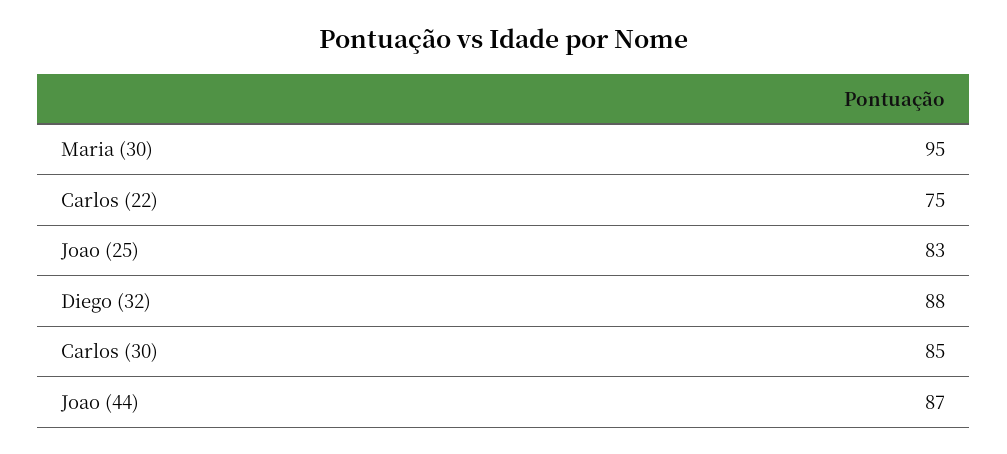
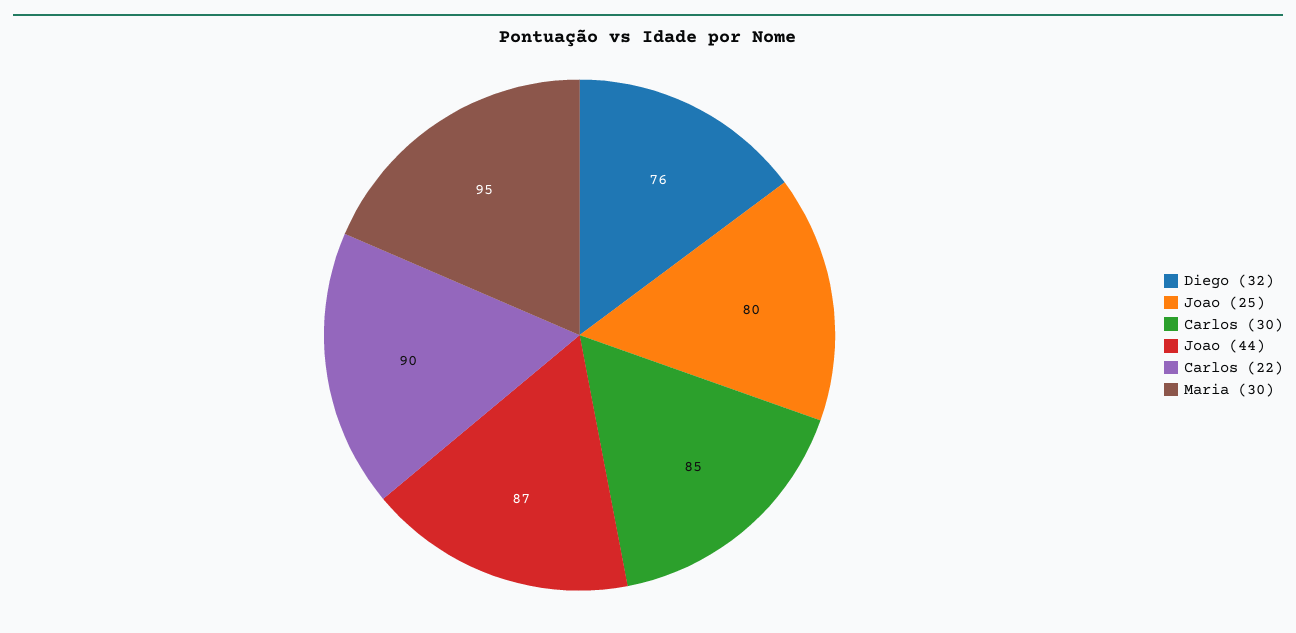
Carlos (22): 75 -> 90
Joao (25): 83 -> 80
Diego (32): 88 -> 76

